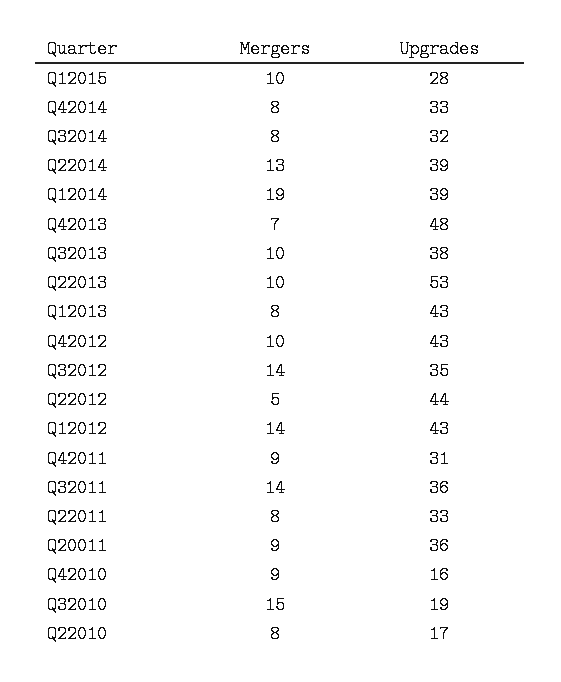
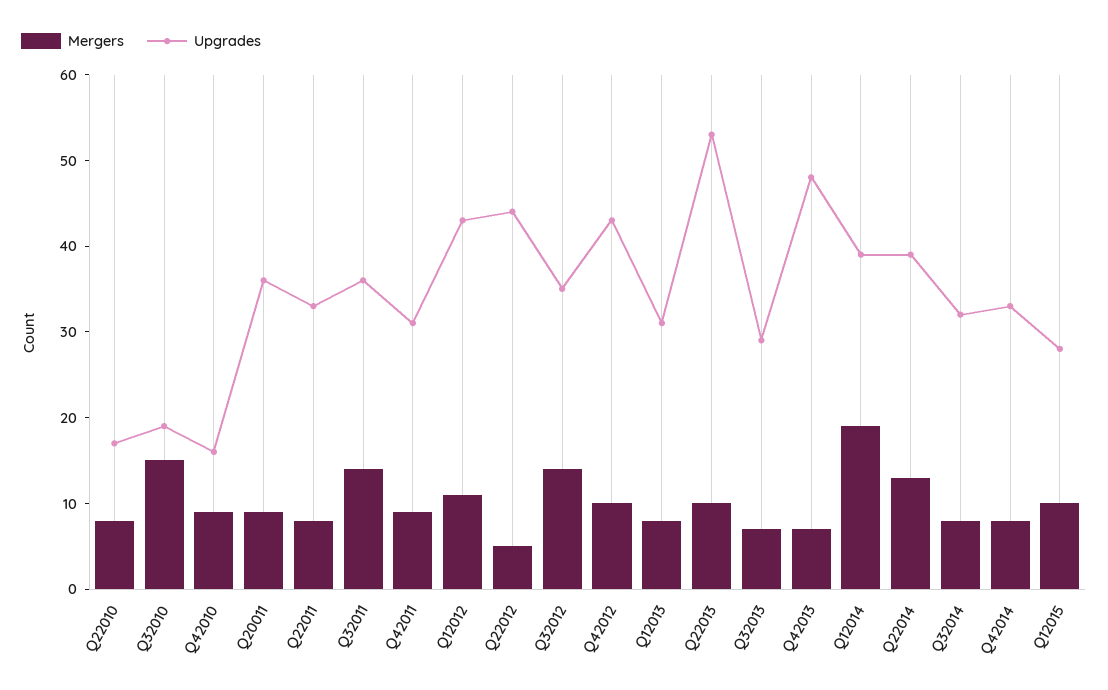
Mergers, Q32013: 10 -> 7
Upgrades, Q32013: 38 -> 29
Upgrades, Q12013: 43 -> 31
Mergers, Q12012: 14 -> 11

